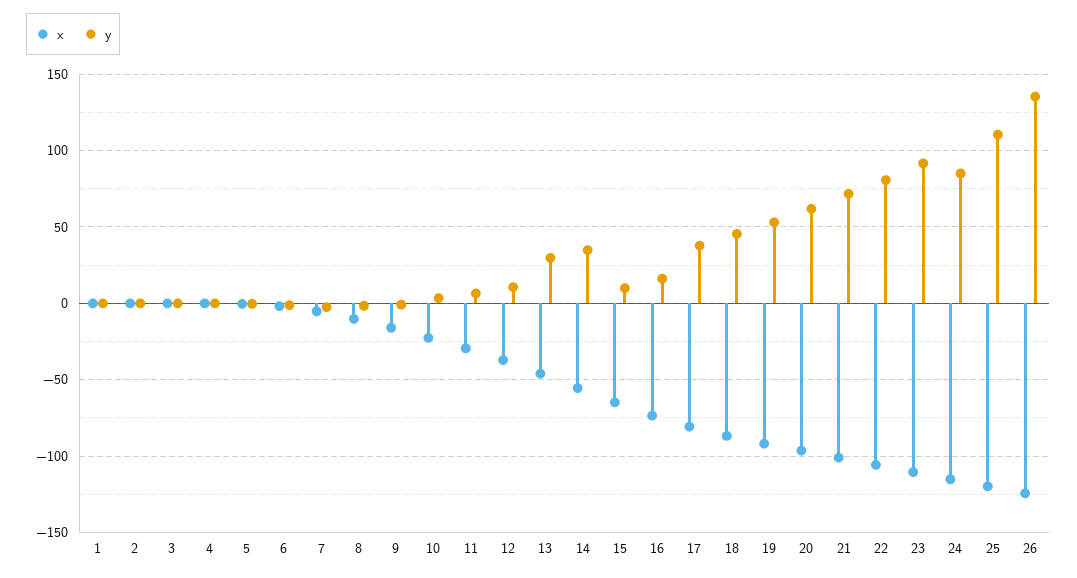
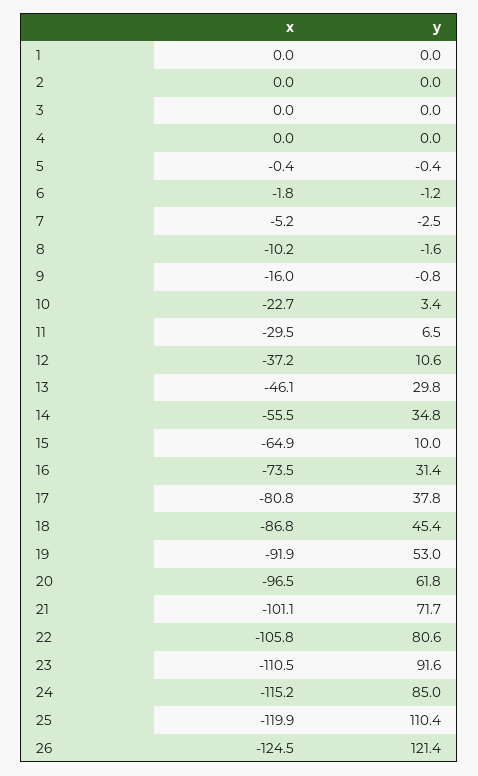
y, 16: 15 -> 31.4
y, 26: 135 -> 121.4

